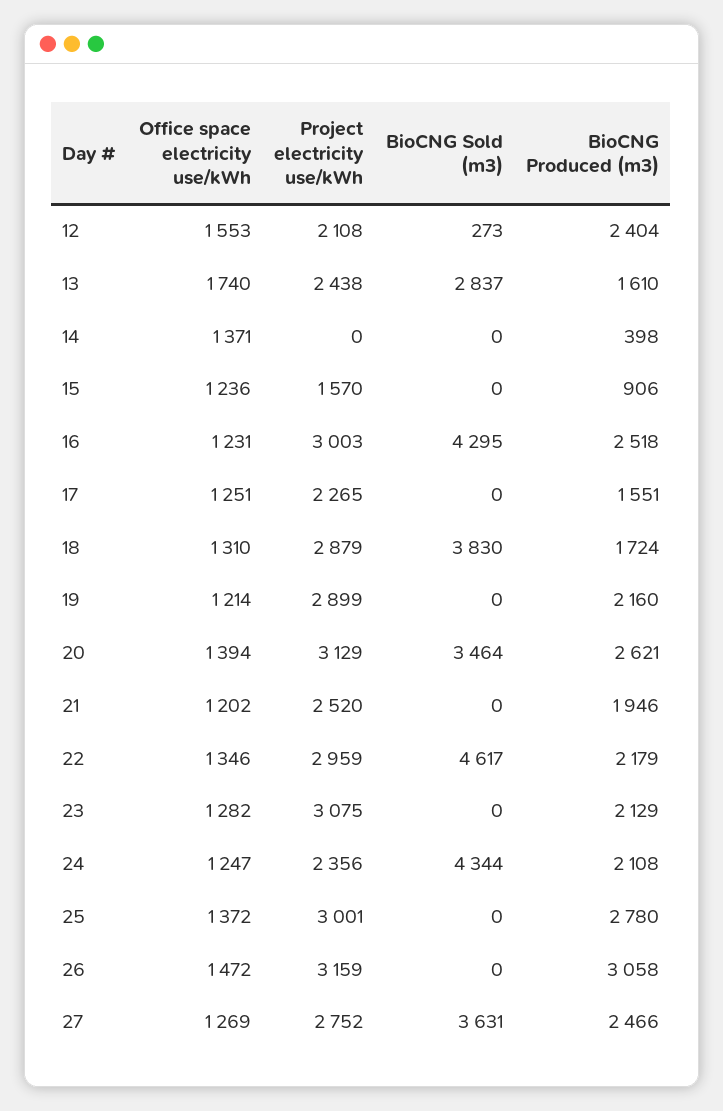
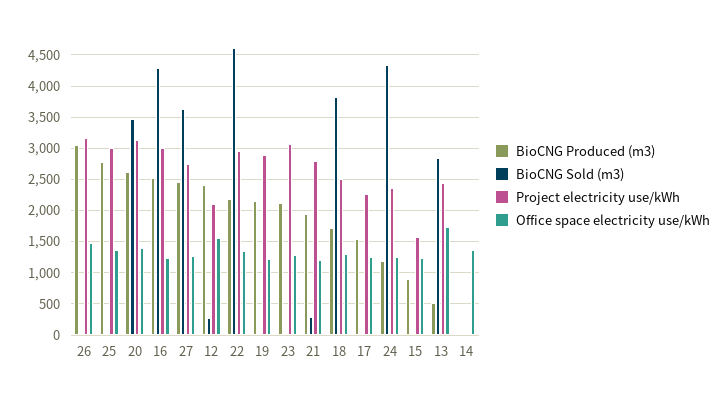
BioCNG Produced (m3), 13: 1610 -> 500
BioCNG Produced (m3), 14: 398 -> 0
Project electricity use/kWh, 18: 2879 -> 2500
Project electricity use/kWh, 21: 2520 -> 2800
BioCNG Sold (m3), 21: 0 -> 300
BioCNG Produced (m3), 24: 2108 -> 1200

